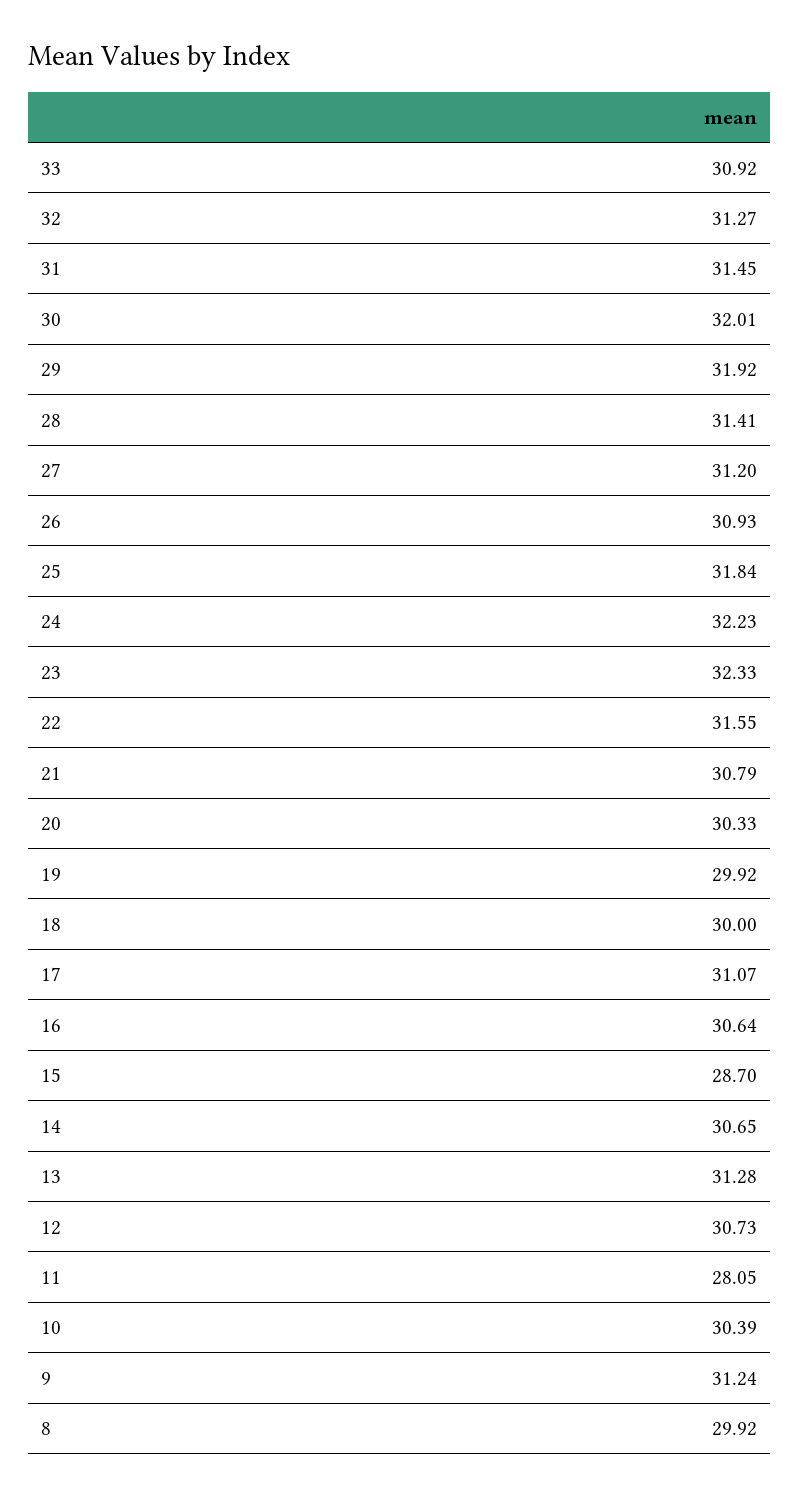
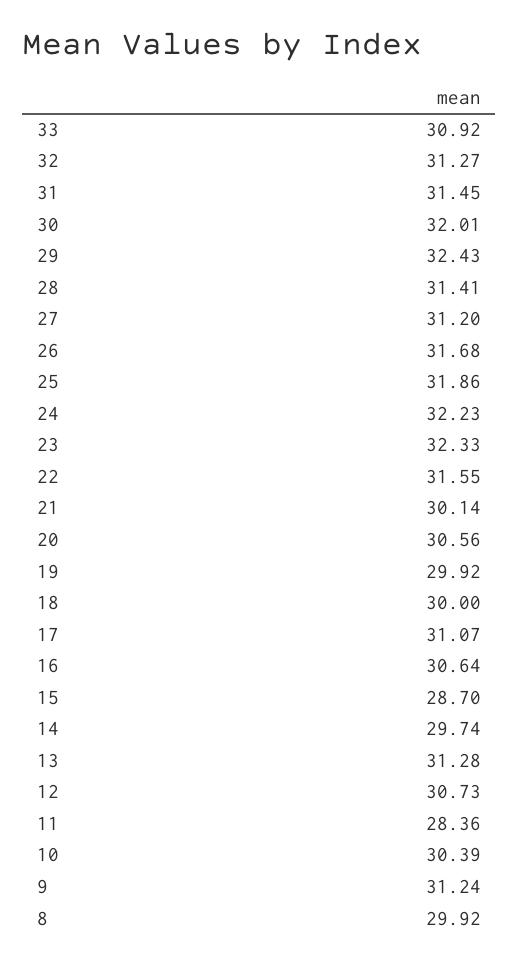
29: 31.92 -> 32.43
26: 30.93 -> 31.68
25: 31.84 -> 31.86
21: 30.79 -> 30.14
20: 30.33 -> 30.56
14: 30.65 -> 29.74
11: 28.05 -> 28.36

